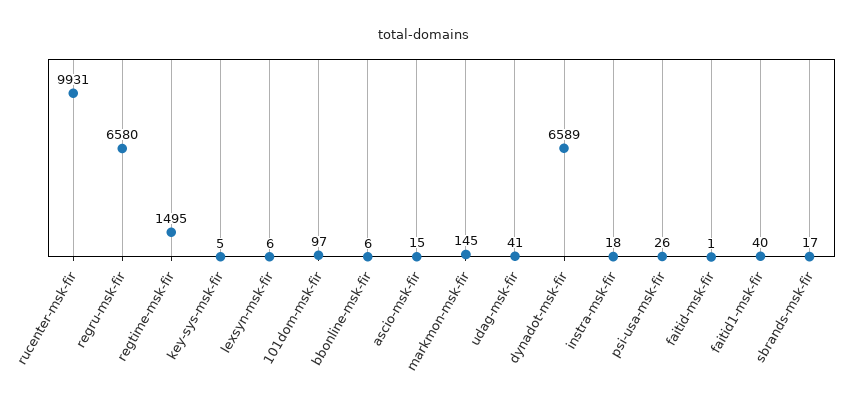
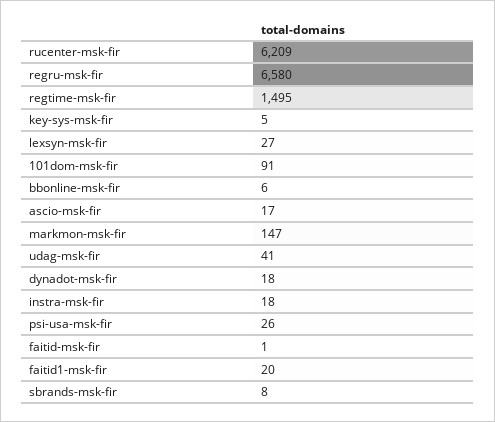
rucenter-msk-fir: 9931 -> 6209
lexsyn-msk-fir: 6 -> 27
101dom-msk-fir: 97 -> 91
ascio-msk-fir: 15 -> 17
markmon-msk-fir: 145 -> 147
dynadot-msk-fir: 6589 -> 18
faitid1-msk-fir: 40 -> 20
sbrands-msk-fir: 17 -> 8

